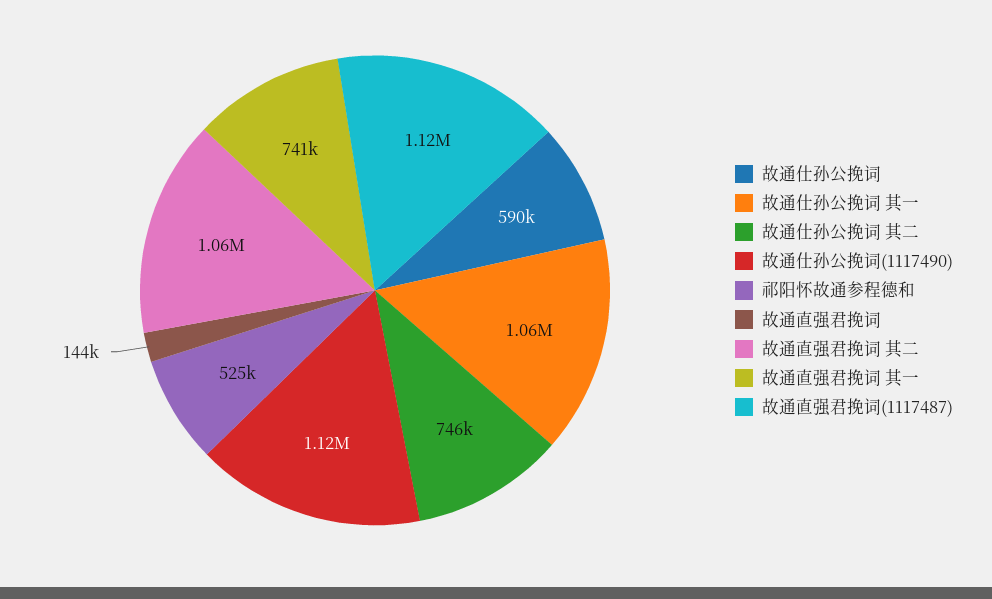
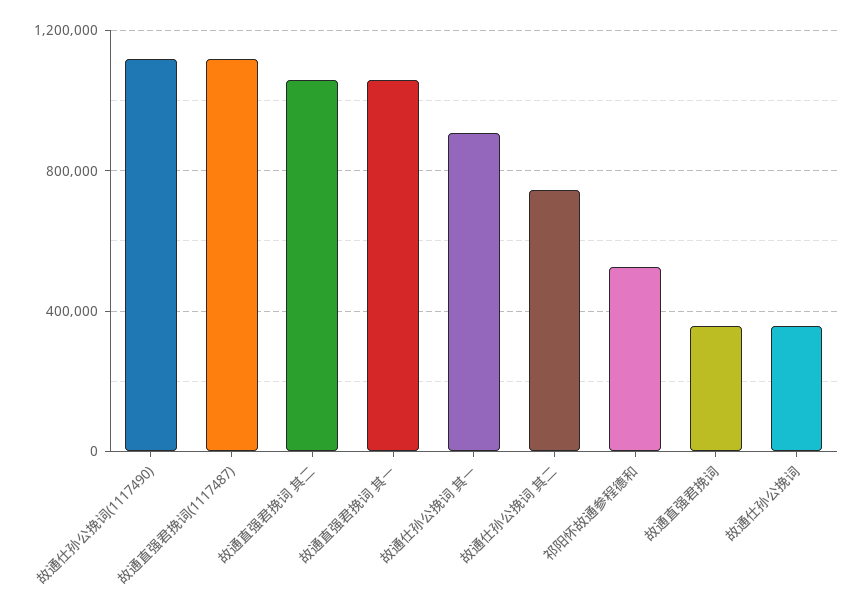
故通仕孙公挽词: 590000 -> 350000
故通仕孙公挽词 其一: 1060000 -> 900000
故通直强君挽词: 144000 -> 350000
故通直强君挽词 其一: 741000 -> 1050000

